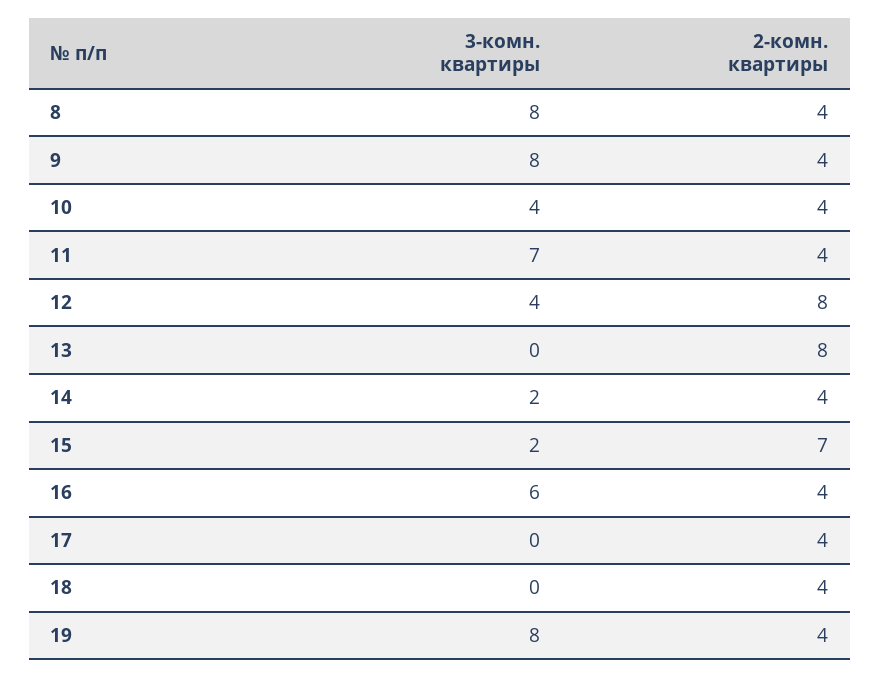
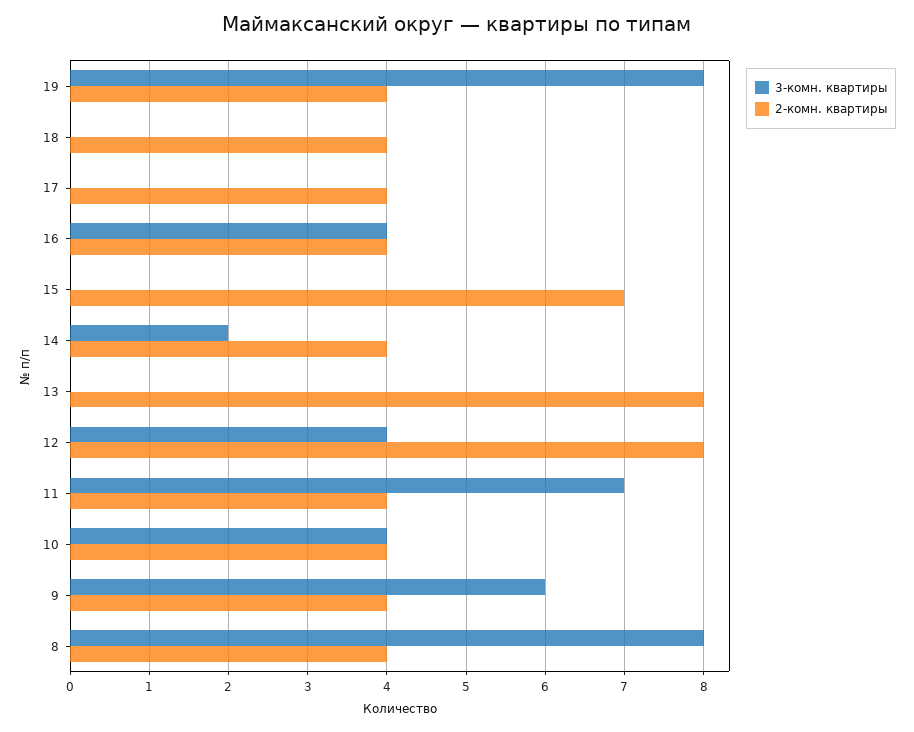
3-комн. квартиры, 9: 8 -> 6
3-комн. квартиры, 15: 2 -> 0
3-комн. квартиры, 16: 6 -> 4

